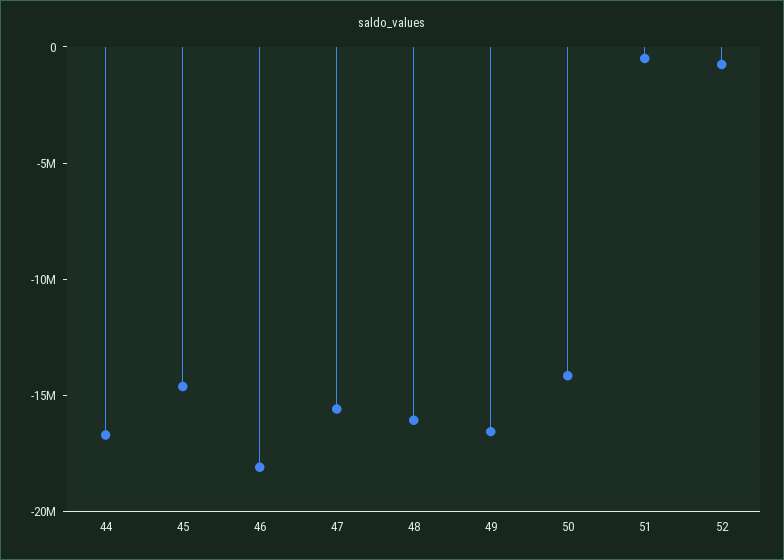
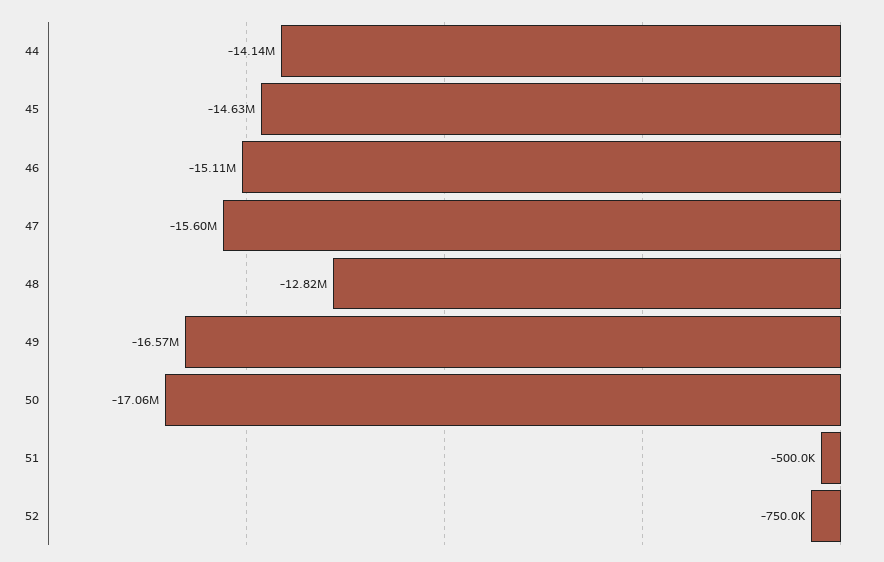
44: -17000000 -> -14140000
46: -18000000 -> -15110000
48: -16000000 -> -12820000
50: -14000000 -> -17060000

